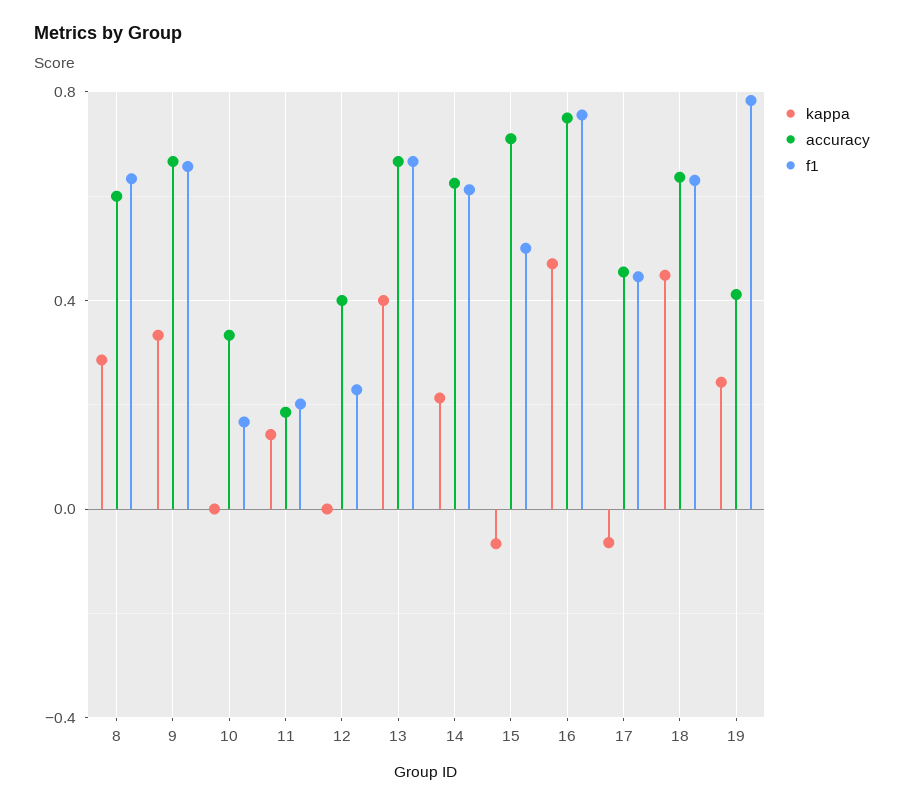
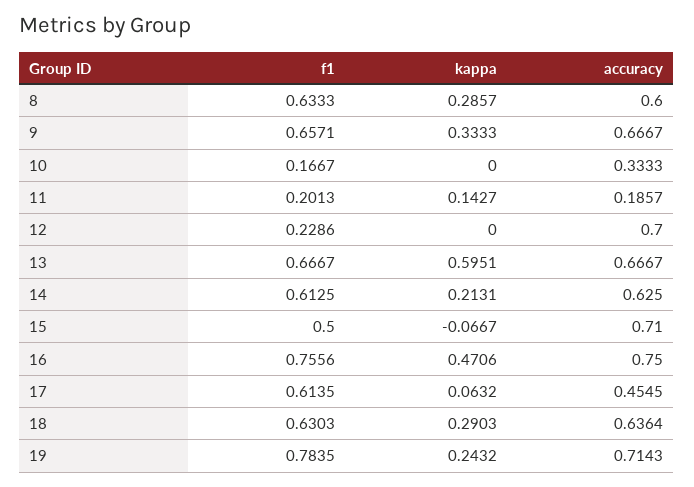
accuracy, 12: 0.4 -> 0.7
kappa, 13: 0.4 -> 0.5951
kappa, 17: -0.05 -> 0.0632
f1, 17: 0.45 -> 0.6135
kappa, 18: 0.45 -> 0.2903
accuracy, 19: 0.4 -> 0.7143

